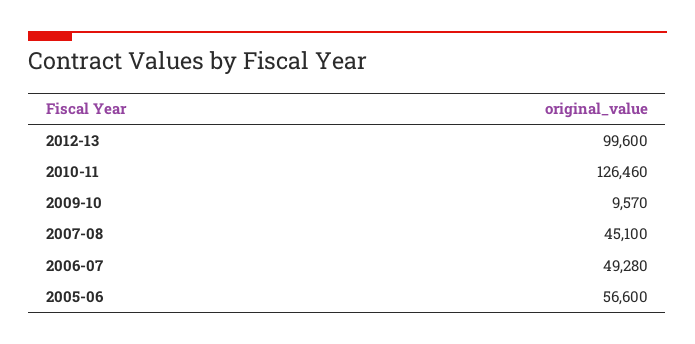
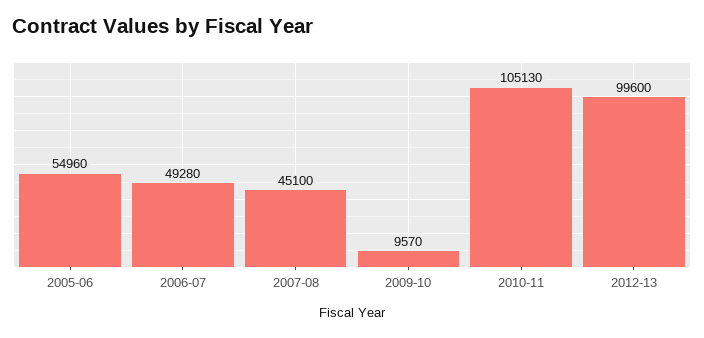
2010-11: 126460 -> 105130
2005-06: 56600 -> 54960

